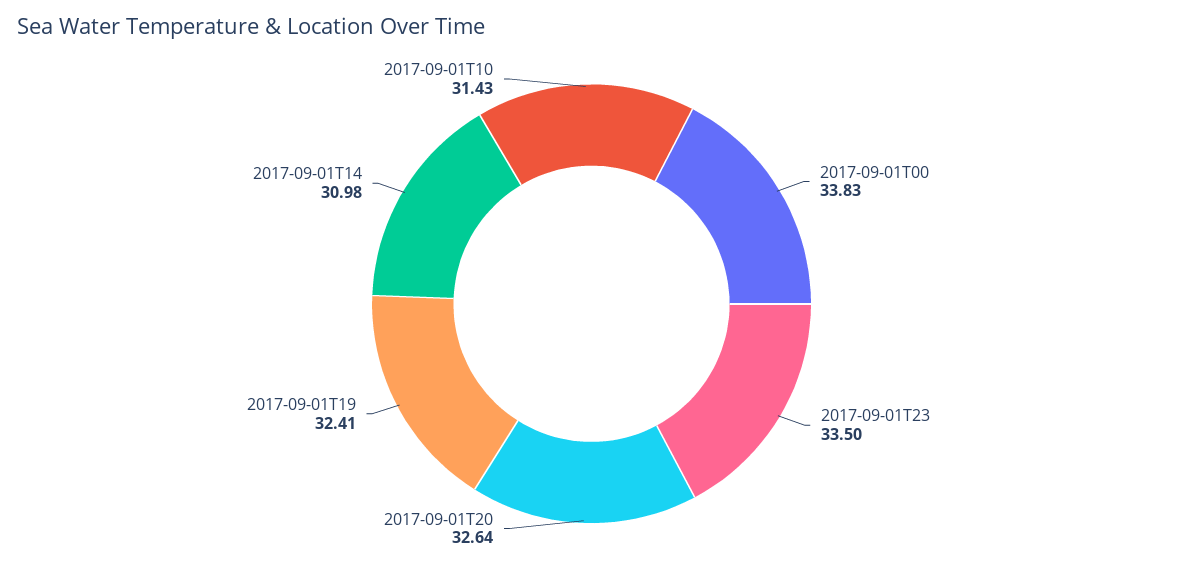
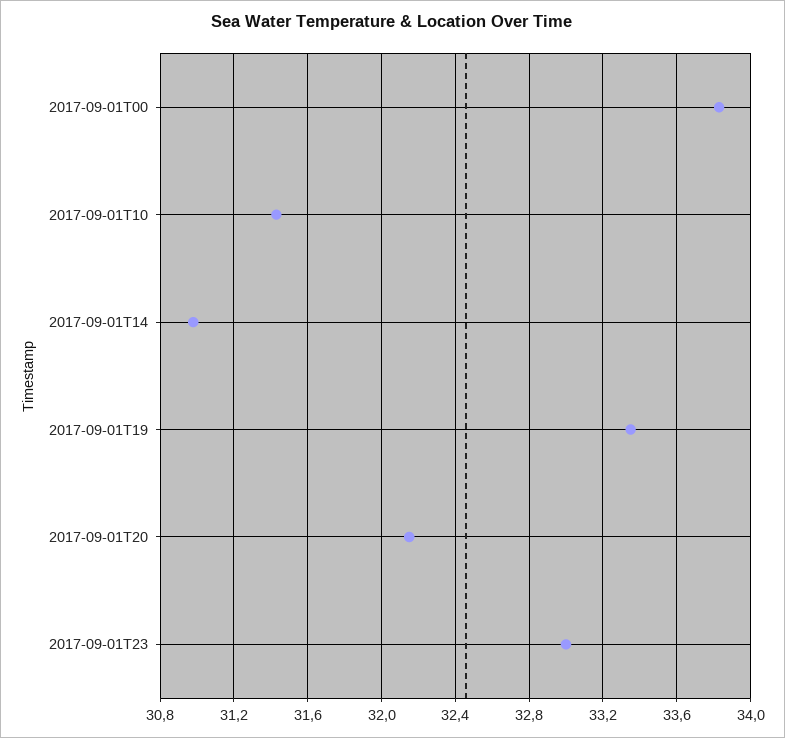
2017-09-01T23: 33.5 -> 33
2017-09-01T20: 32.64 -> 32.15
2017-09-01T19: 32.41 -> 33.35

